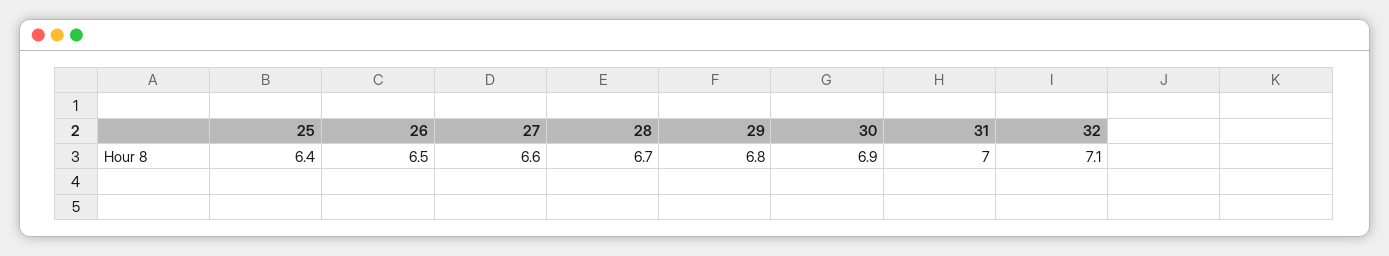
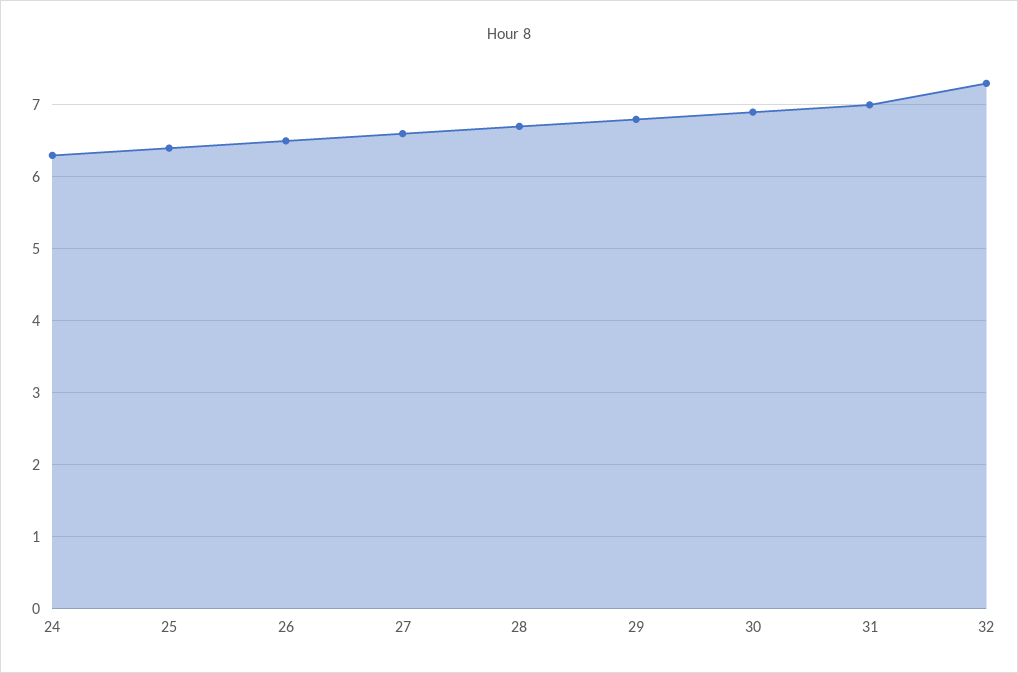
32: 7.1 -> 7.3
24: none -> 6.3

